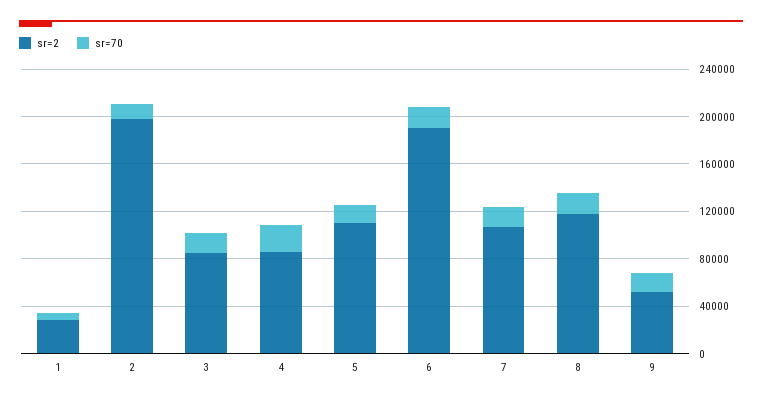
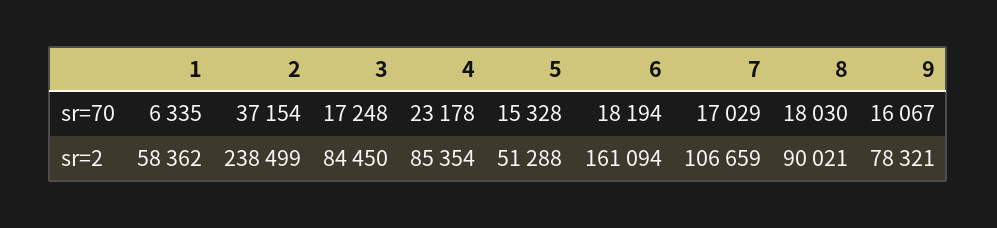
sr=2, 1: 30000 -> 58362
sr=2, 2: 200000 -> 238499
sr=70, 2: 10000 -> 37154
sr=2, 5: 110000 -> 51288
sr=2, 6: 190000 -> 161094
sr=2, 8: 120000 -> 90021
sr=2, 9: 50000 -> 78321

